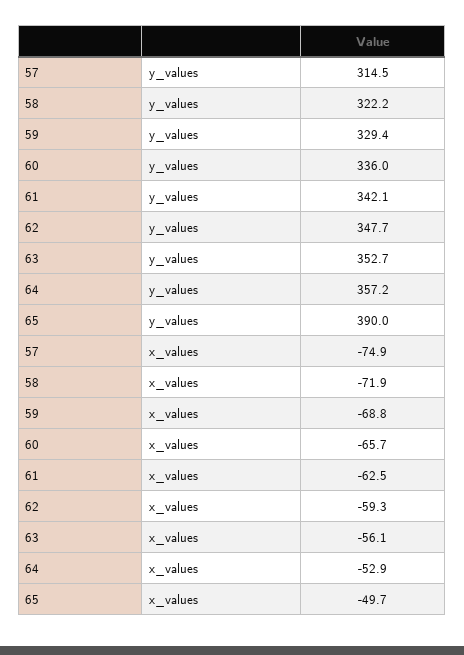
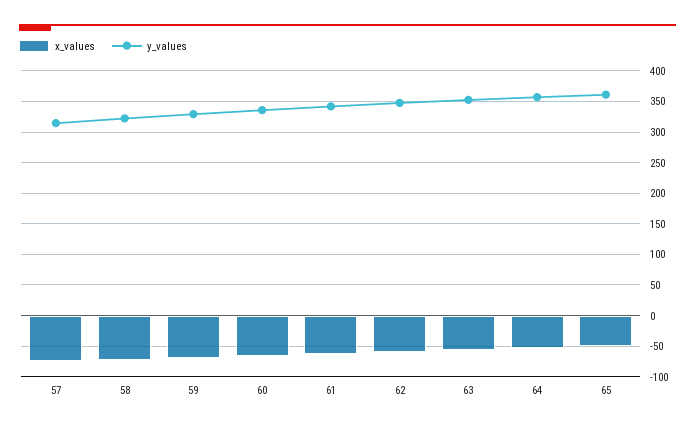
y_values, 65: 390 -> 360

